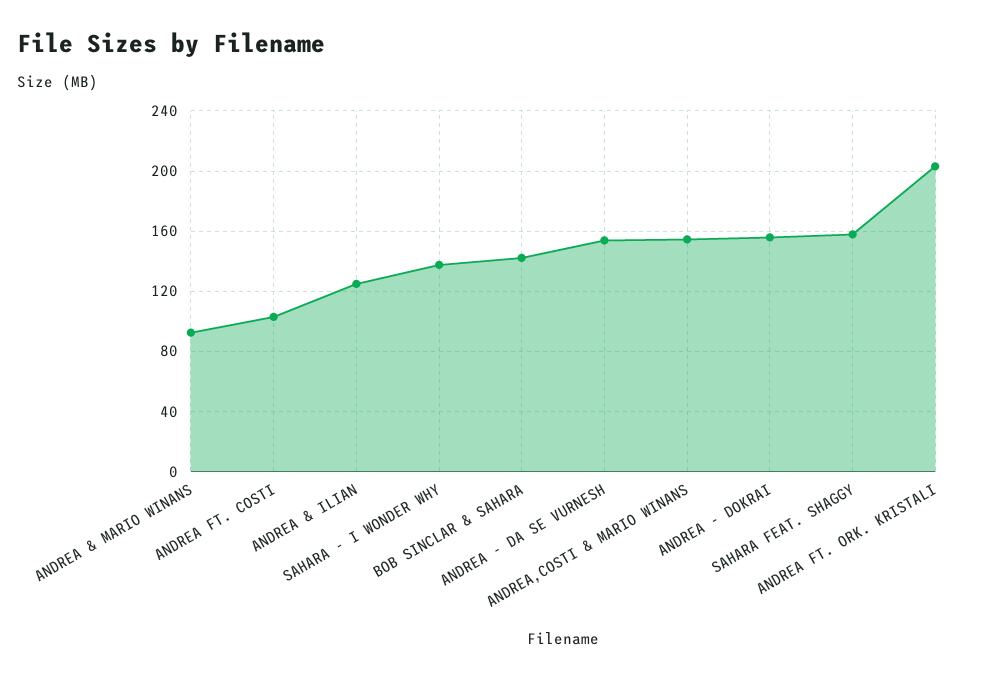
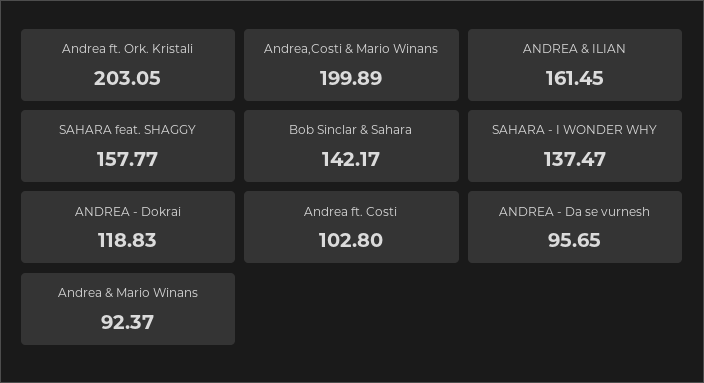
ANDREA & ILIAN: 125 -> 161.45
ANDREA - DA SE VURNESH: 155 -> 95.65
ANDREA,COSTI & MARIO WINANS: 155 -> 199.89
ANDREA - DOKRAI: 155 -> 118.83

